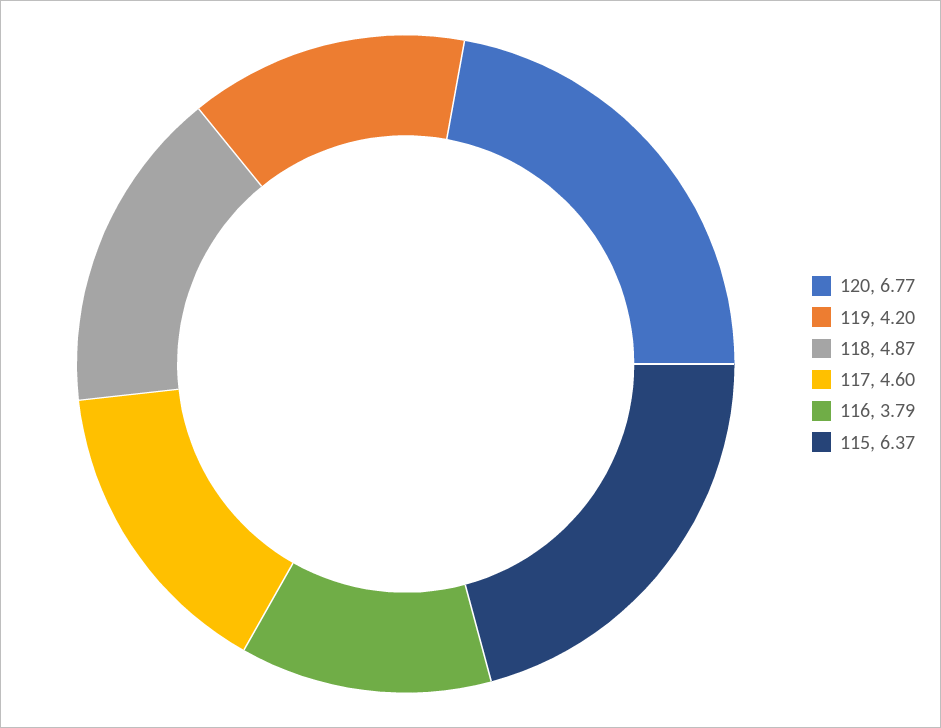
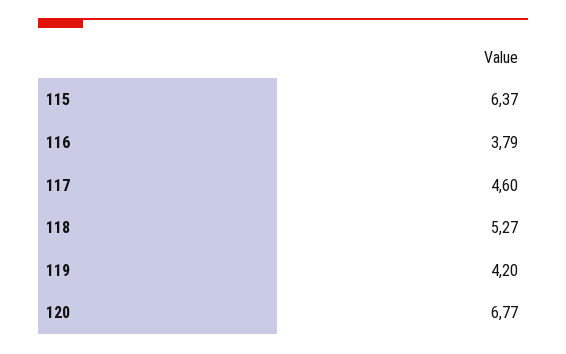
118: 4.87 -> 5.27

